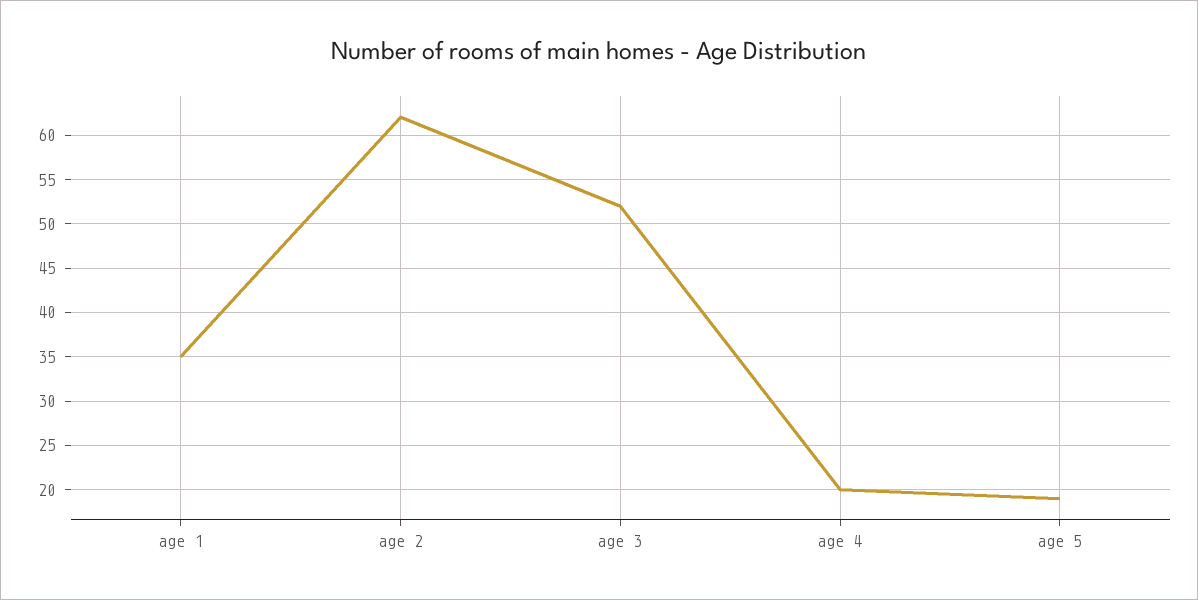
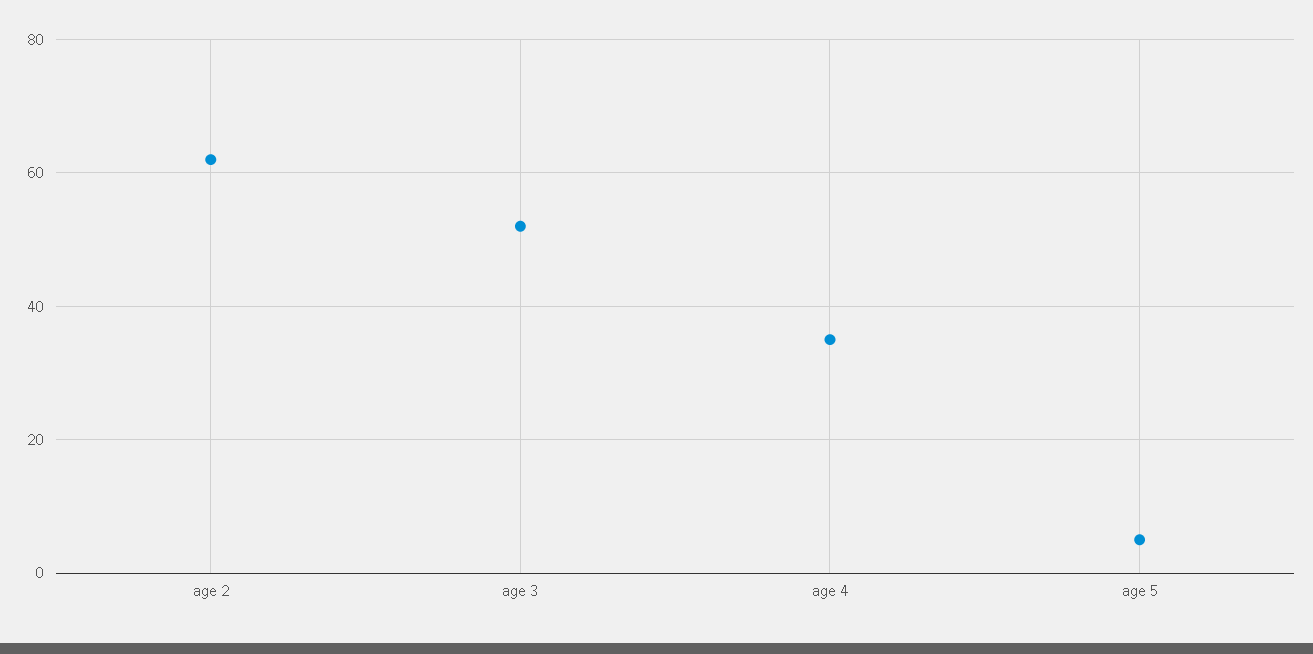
age 1: 35 -> none
age 4: 20 -> 35
age 5: 19 -> 5

